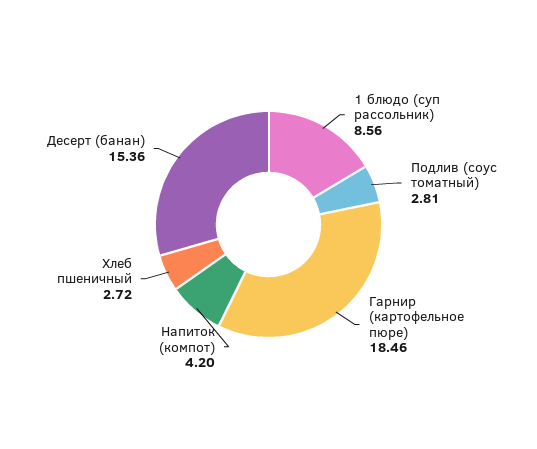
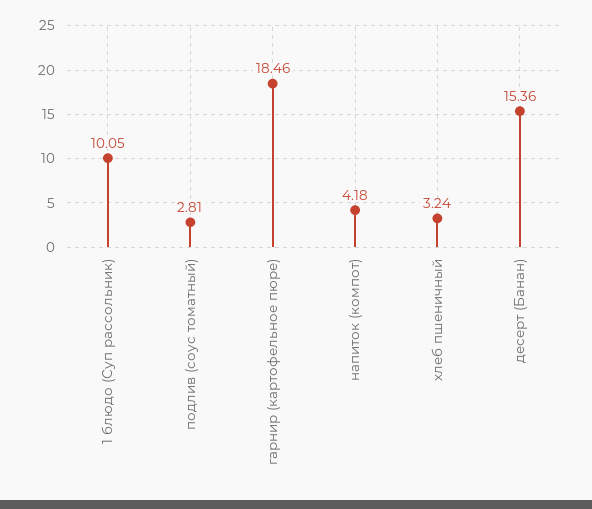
1 блюдо (суп рассольник): 8.56 -> 10.05
Напиток (компот): 4.2 -> 4.18
Хлеб пшеничный: 2.72 -> 3.24

